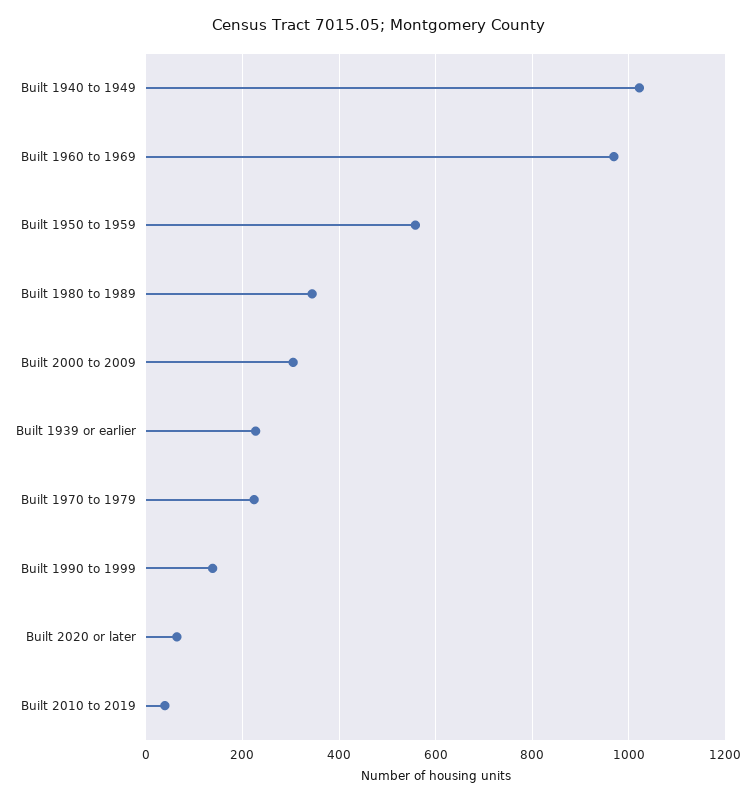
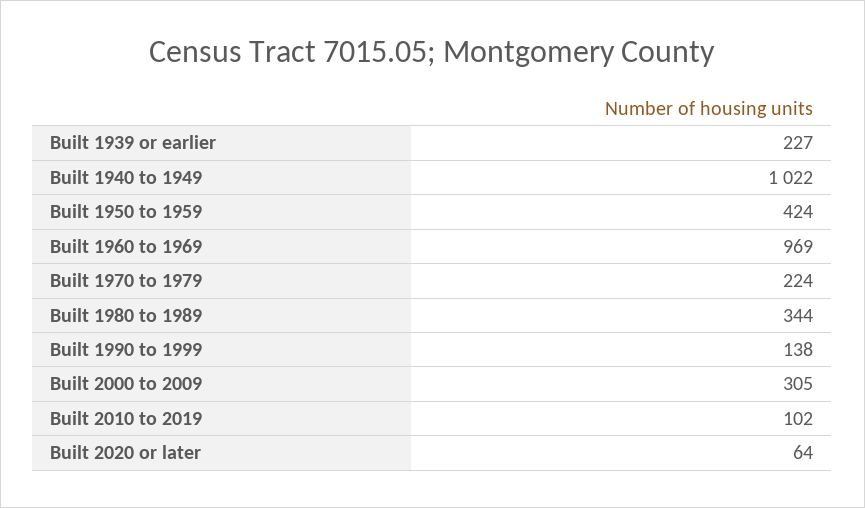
Built 1950 to 1959: 560 -> 424
Built 2010 to 2019: 40 -> 102

